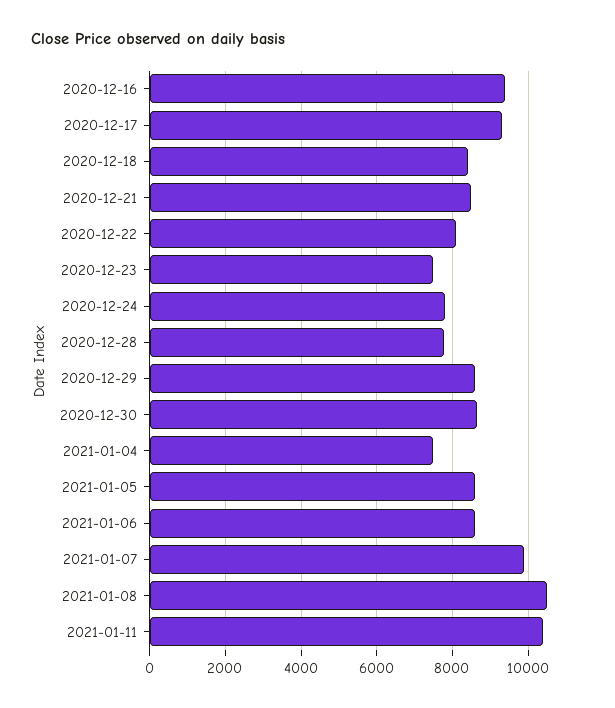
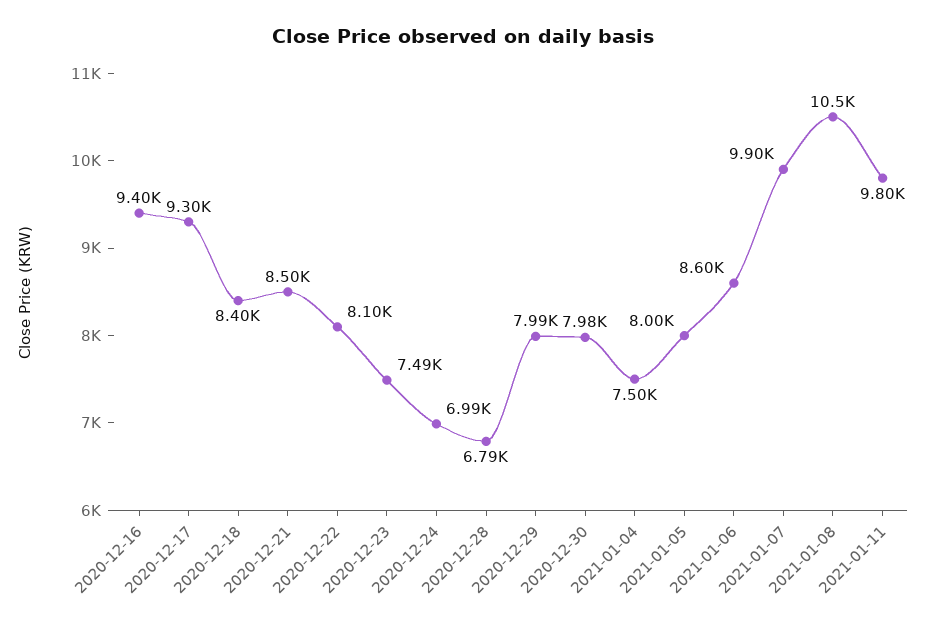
2020-12-24: 7800 -> 6990
2020-12-28: 7800 -> 6790
2020-12-29: 8600 -> 7990
2020-12-30: 8600 -> 7980
2021-01-05: 8600 -> 8000
2021-01-11: 10400 -> 9800

